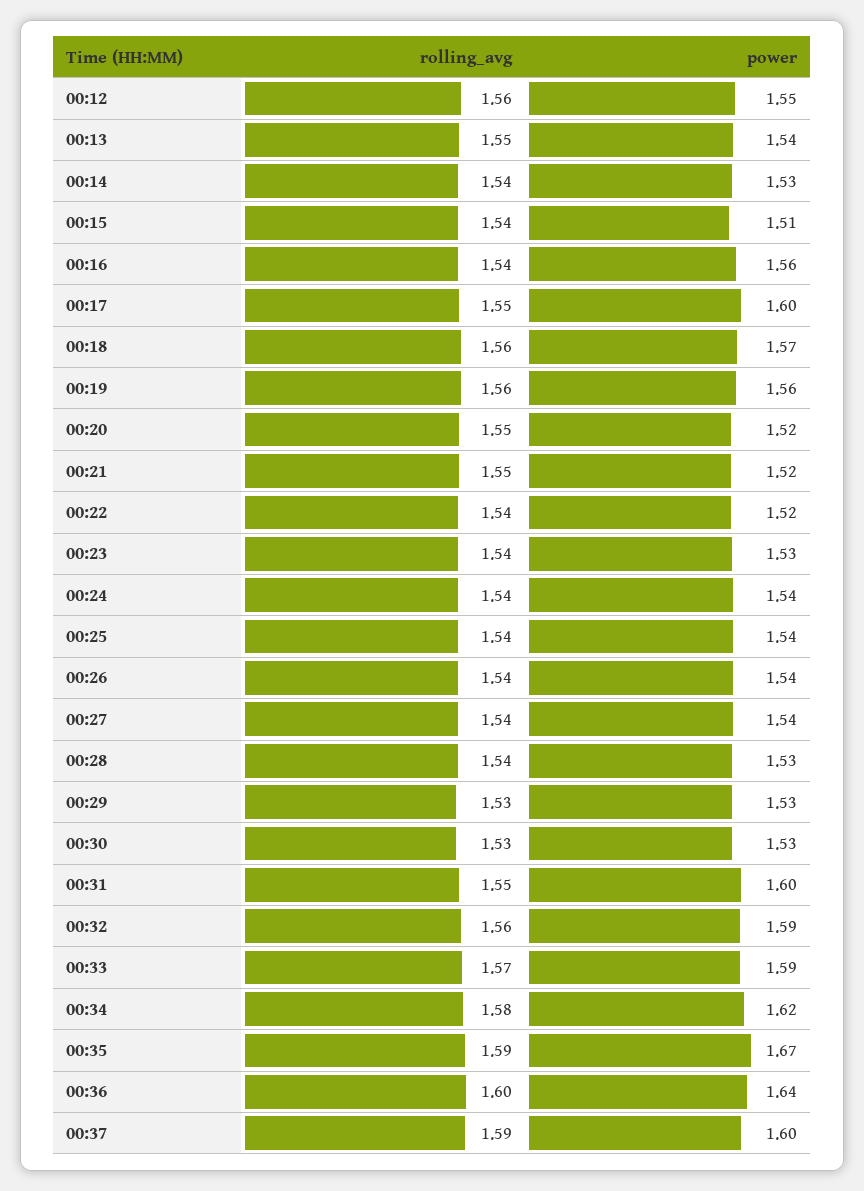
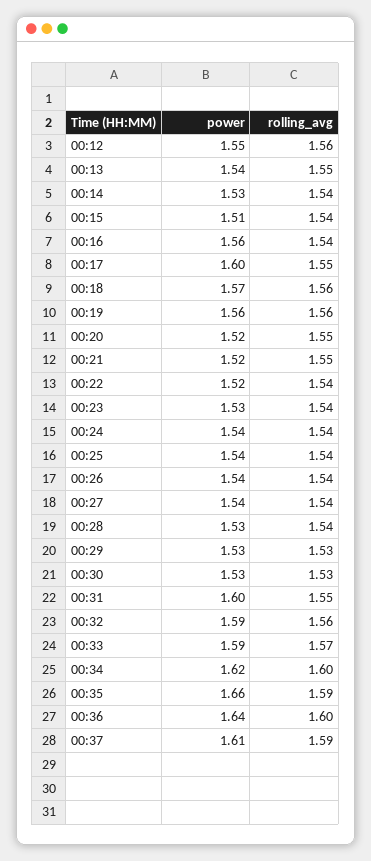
rolling_avg, 00:34: 1.58 -> 1.6
power, 00:35: 1.67 -> 1.66
power, 00:37: 1.6 -> 1.61

